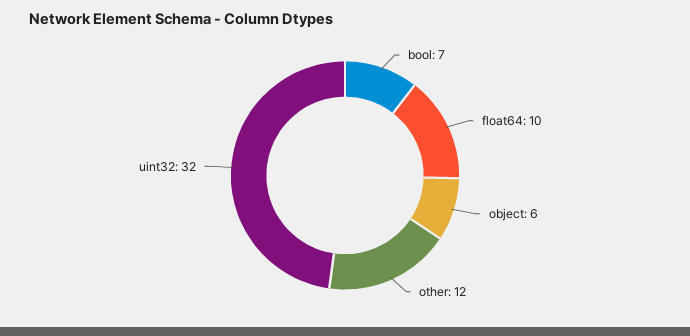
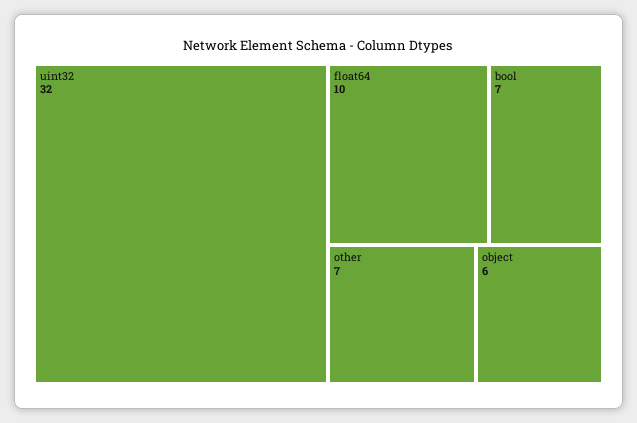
other: 12 -> 7

